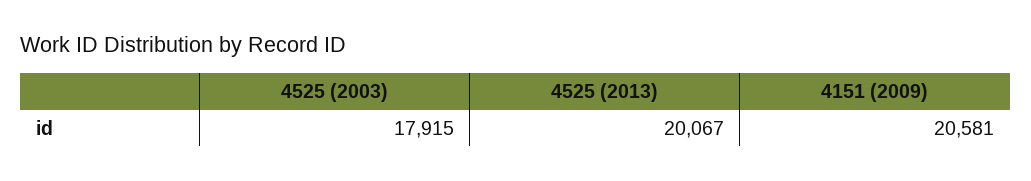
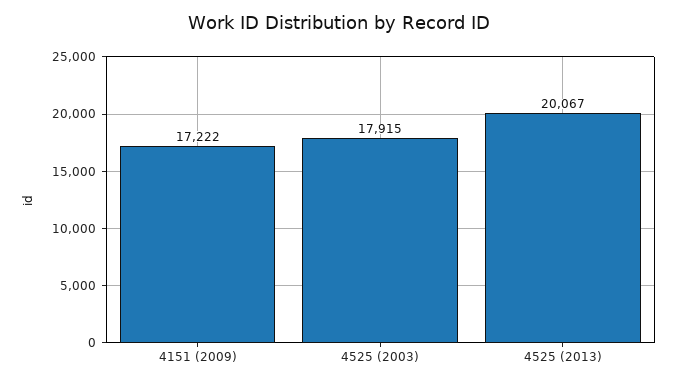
4151 (2009): 20581 -> 17222

